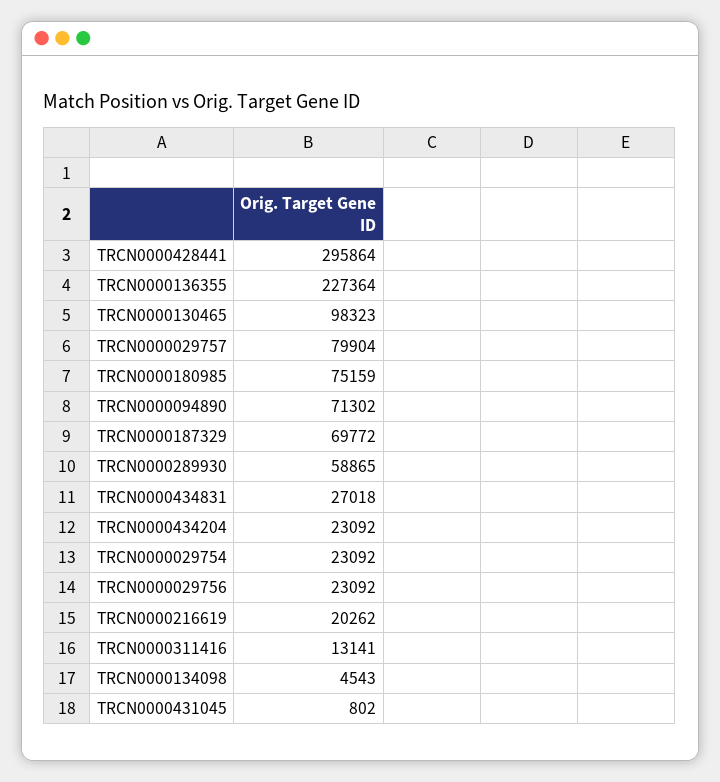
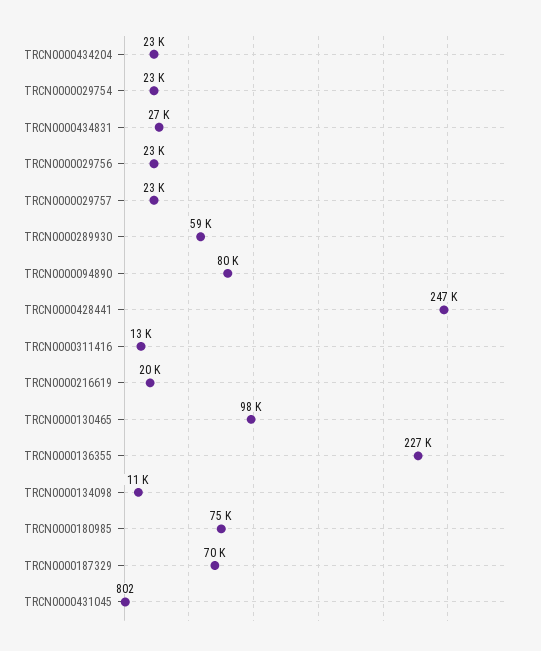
TRCN0000428441: 295864 -> 247000
TRCN0000029757: 79904 -> 23000
TRCN0000094890: 71302 -> 80000
TRCN0000134098: 4543 -> 11000

